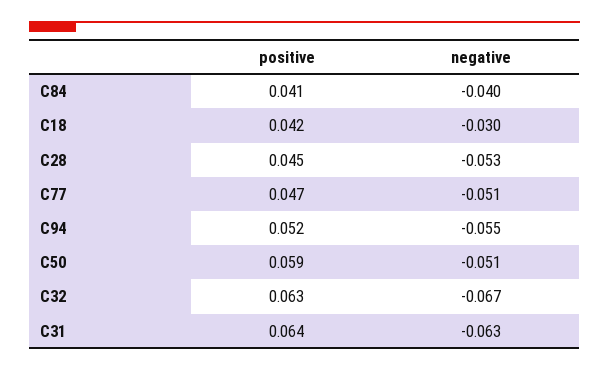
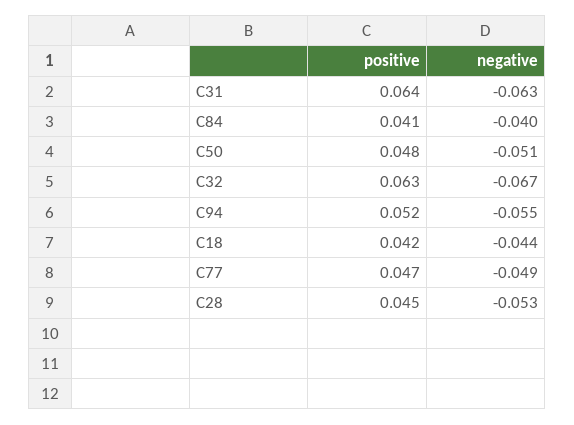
negative, C18: -0.03 -> -0.044
negative, C77: -0.051 -> -0.049
positive, C50: 0.059 -> 0.048

